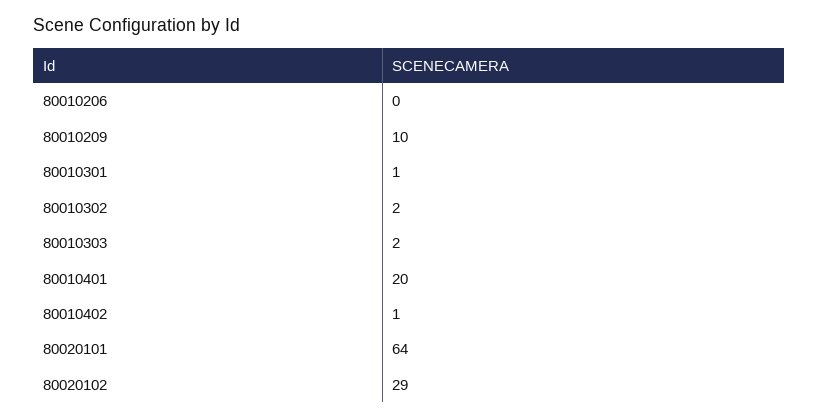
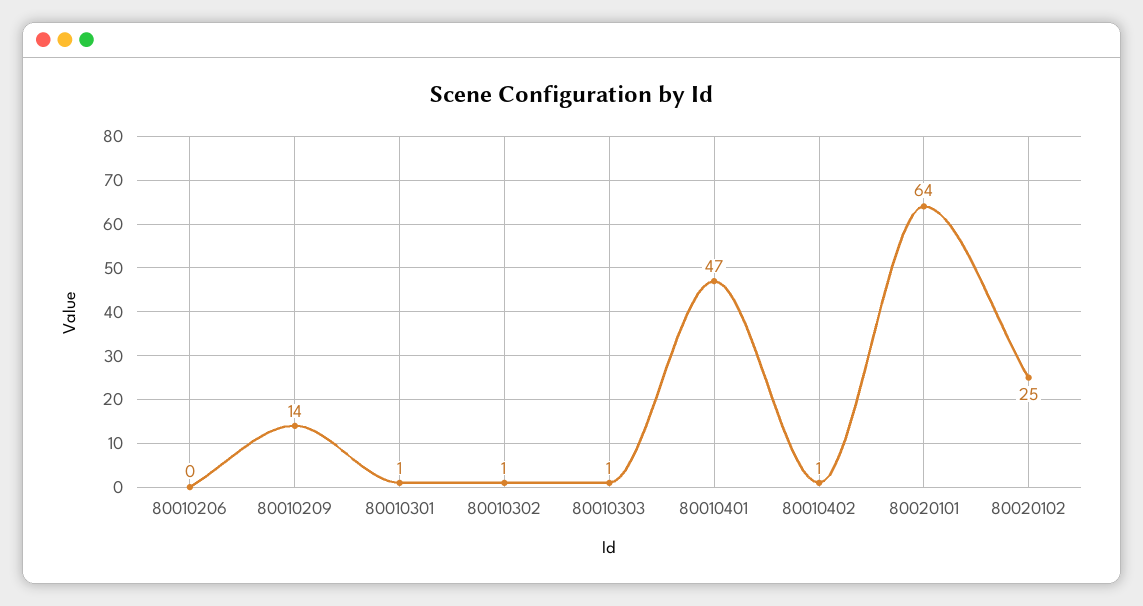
80010209: 10 -> 14
80010302: 2 -> 1
80010303: 2 -> 1
80010401: 20 -> 47
80020102: 29 -> 25

